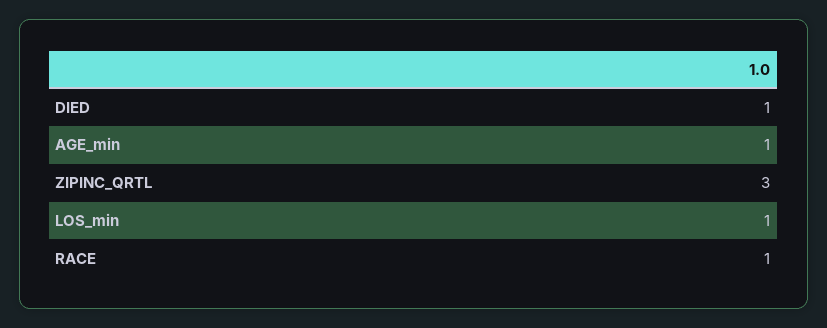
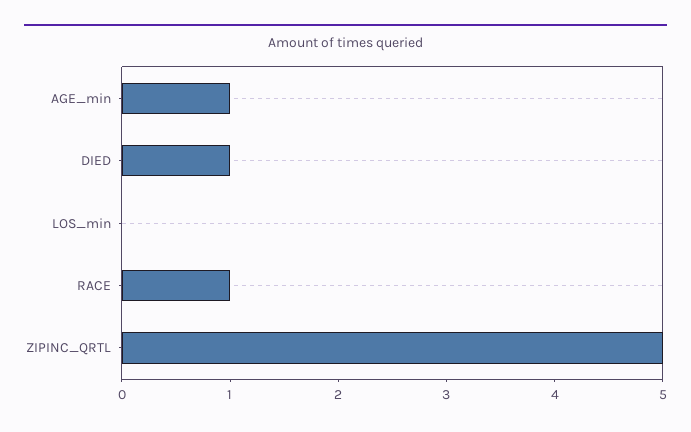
ZIPINC_QRTL: 3 -> 5
LOS_min: 1 -> 0

